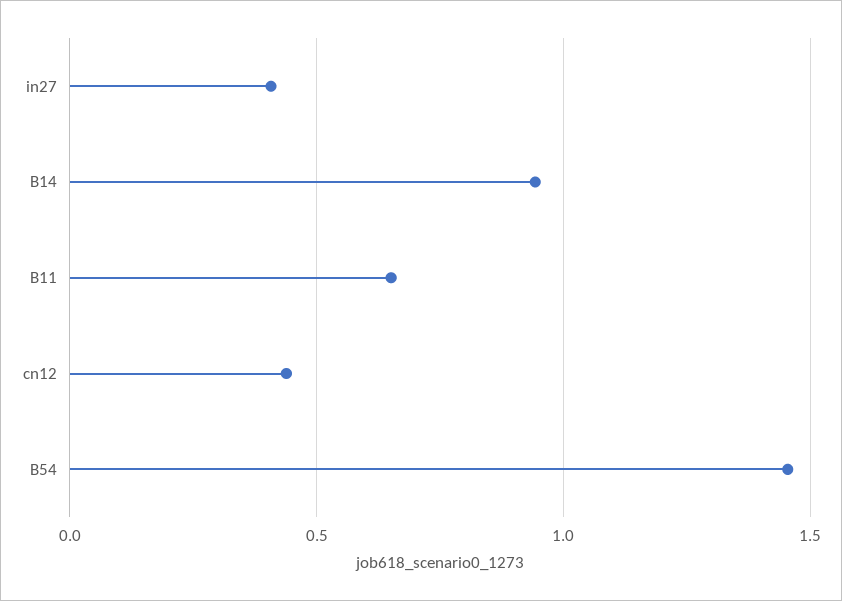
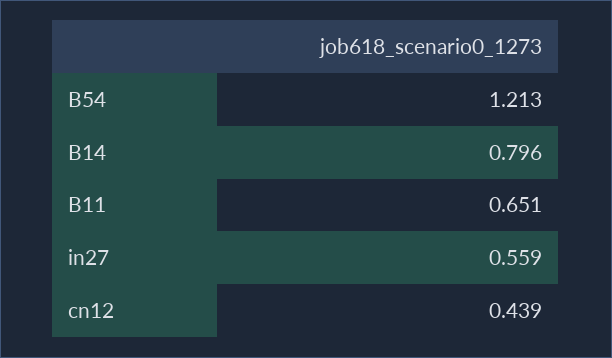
in27: 0.4 -> 0.559
B14: 0.95 -> 0.796
B54: 1.45 -> 1.213

